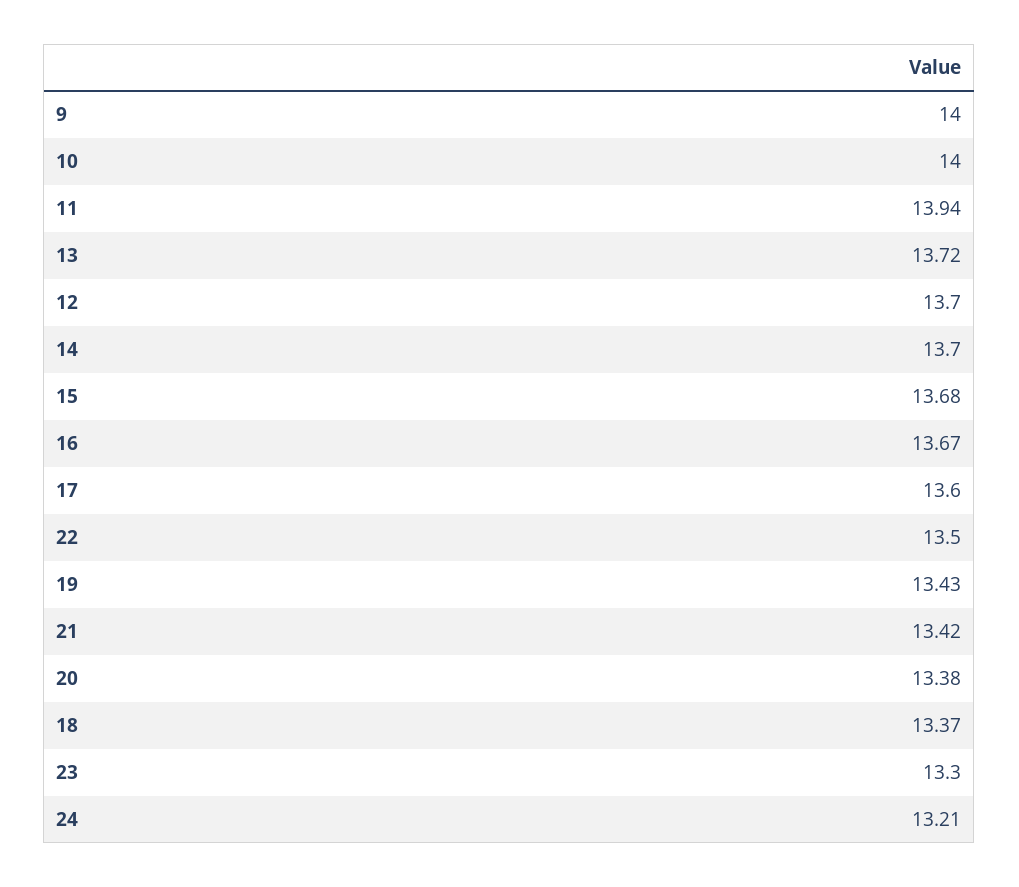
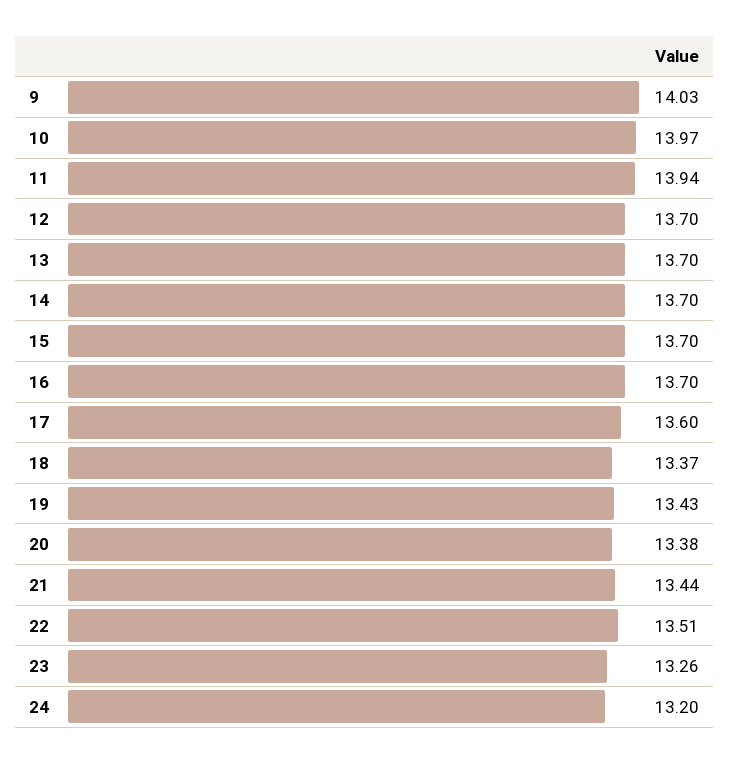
9: 14 -> 14.03
10: 14 -> 13.97
13: 13.72 -> 13.7
15: 13.68 -> 13.7
16: 13.67 -> 13.7
22: 13.5 -> 13.51
21: 13.42 -> 13.44
23: 13.3 -> 13.26
24: 13.21 -> 13.2

